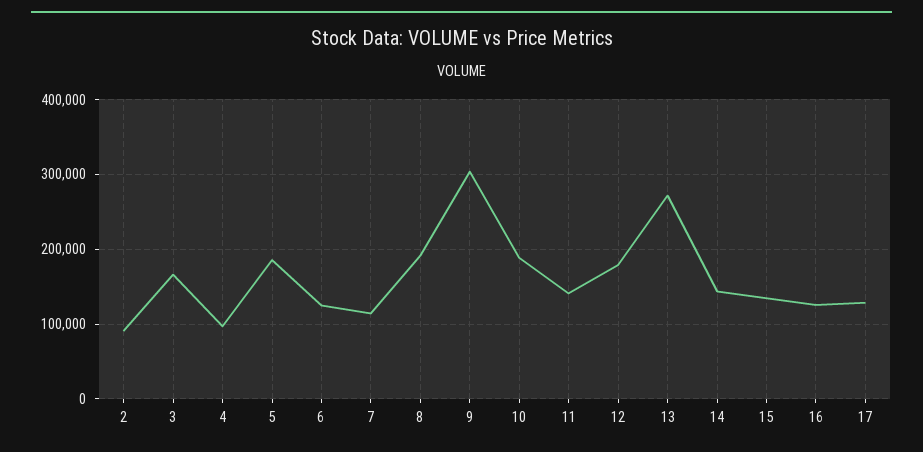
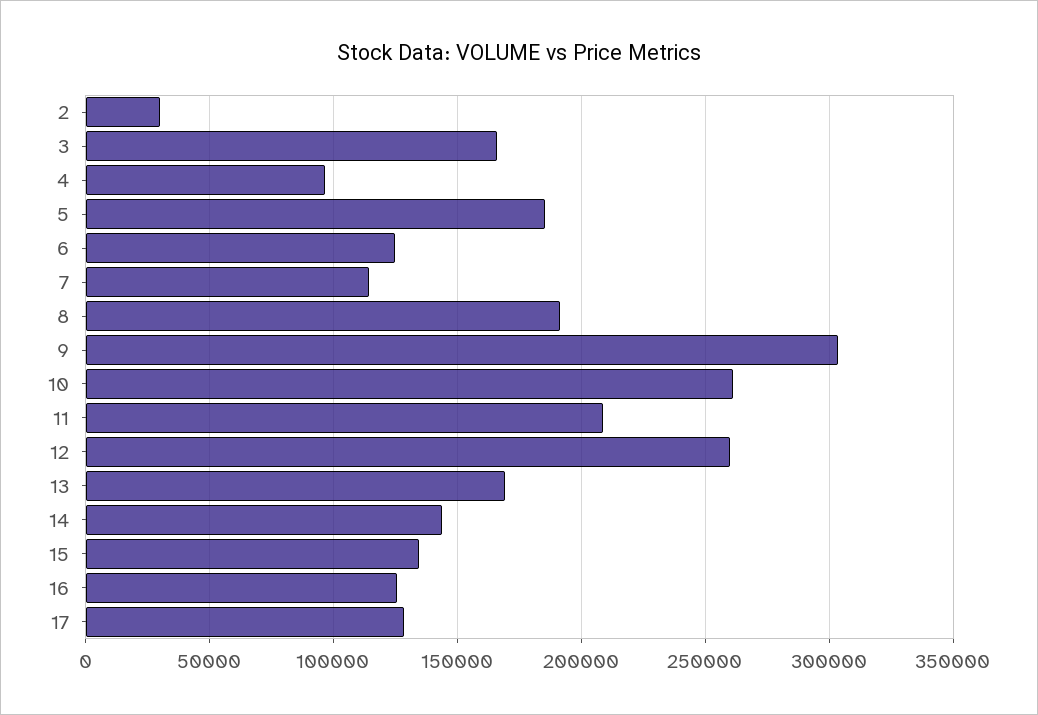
2: 90000 -> 30000
10: 190000 -> 260000
11: 140000 -> 210000
12: 180000 -> 260000
13: 270000 -> 170000

